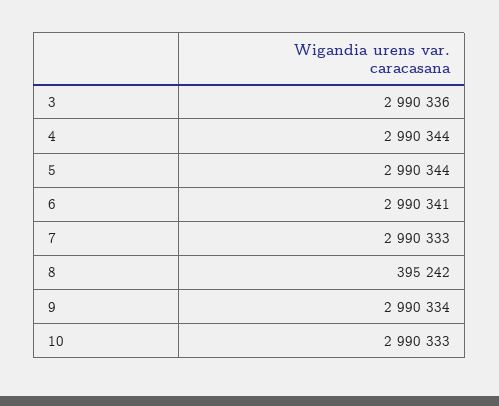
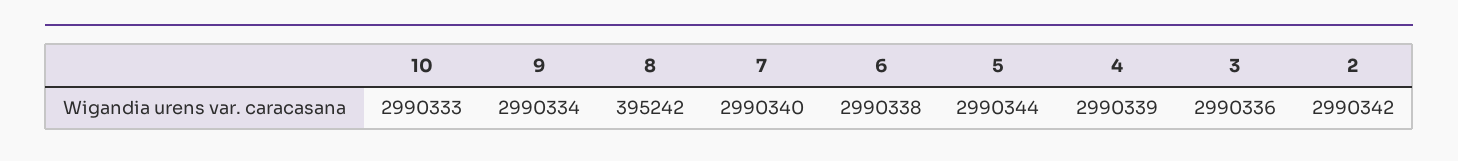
4: 2990344 -> 2990339
6: 2990341 -> 2990338
7: 2990333 -> 2990340
2: none -> 2990342

